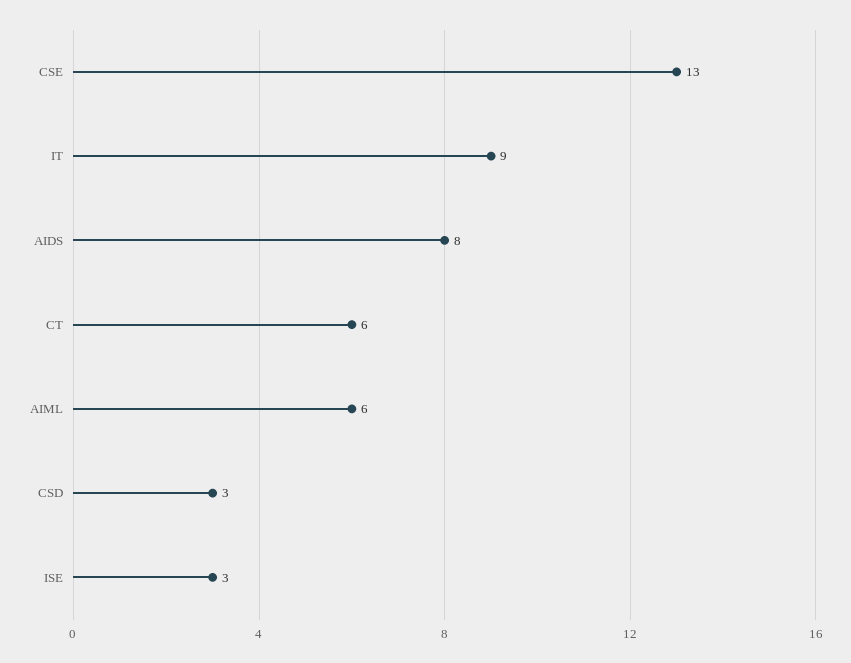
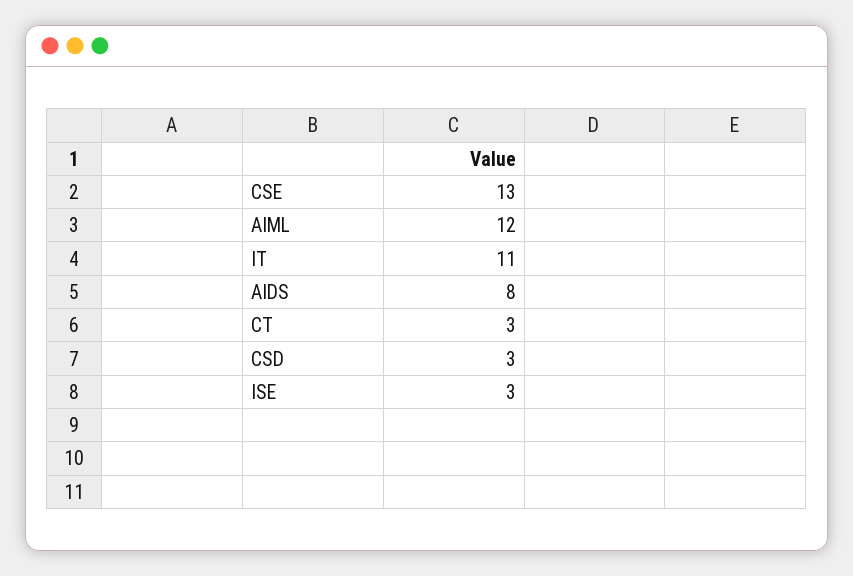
IT: 9 -> 11
CT: 6 -> 3
AIML: 6 -> 12

